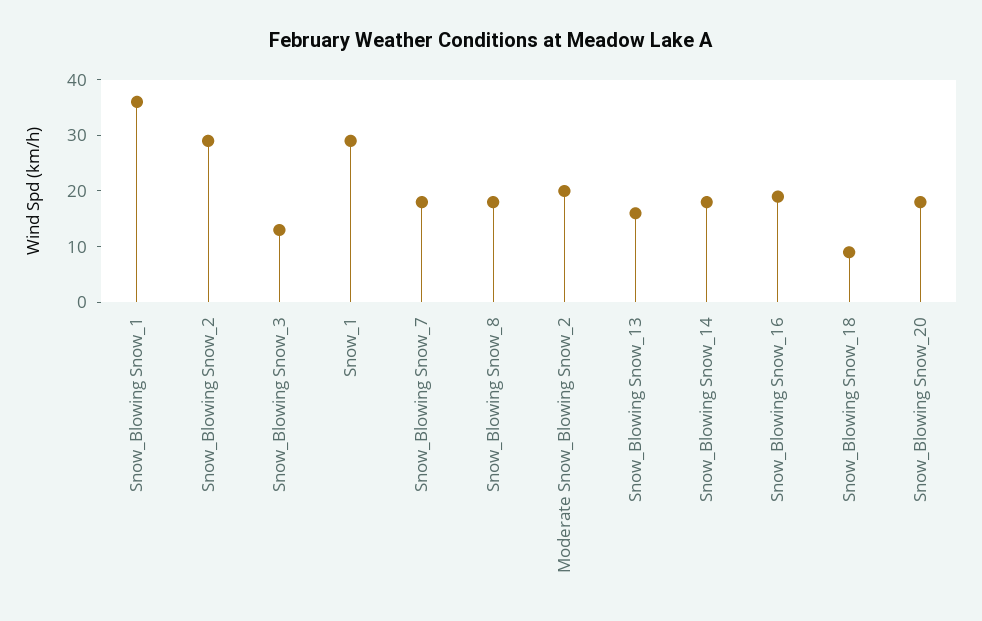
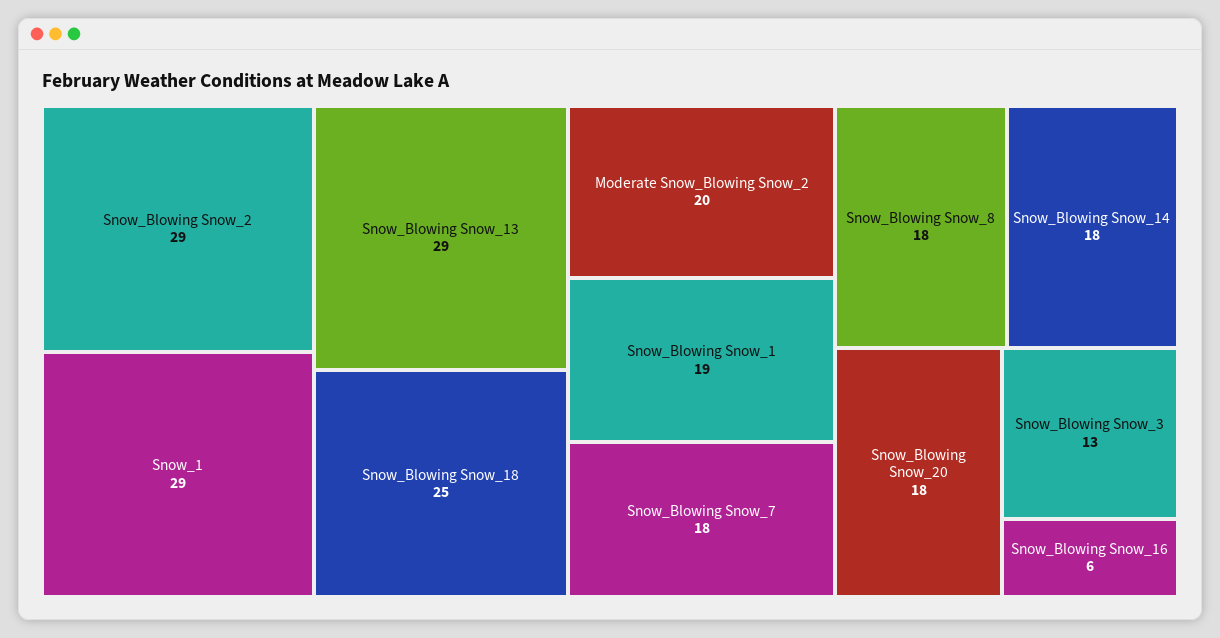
Snow_Blowing Snow_1: 35 -> 19
Snow_Blowing Snow_13: 15 -> 29
Snow_Blowing Snow_16: 20 -> 6
Snow_Blowing Snow_18: 10 -> 25

